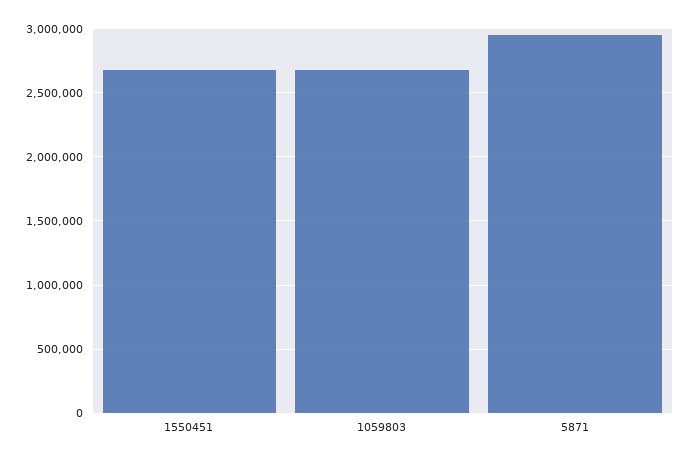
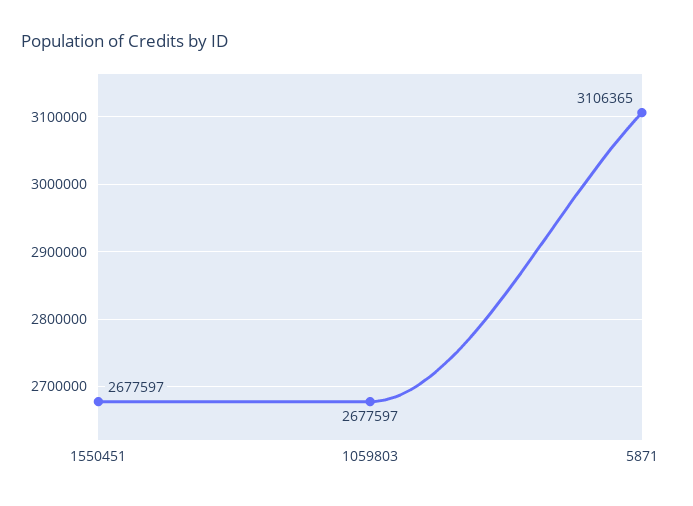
5871: 2950000 -> 3106365

